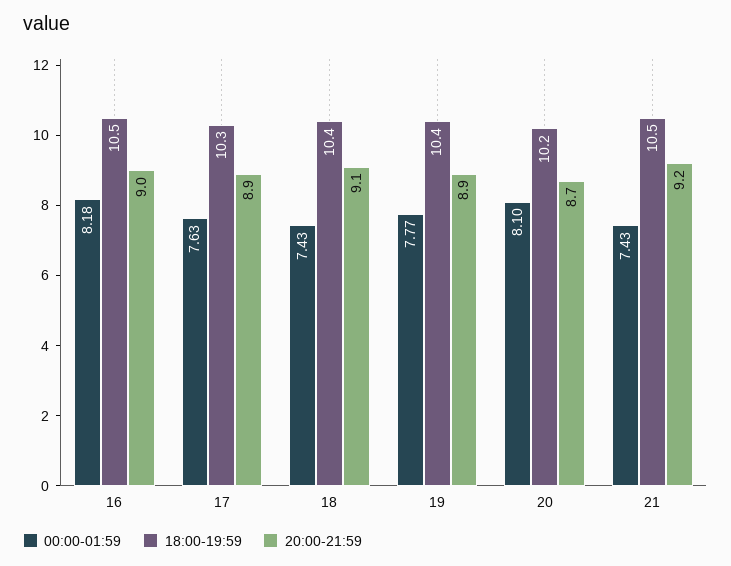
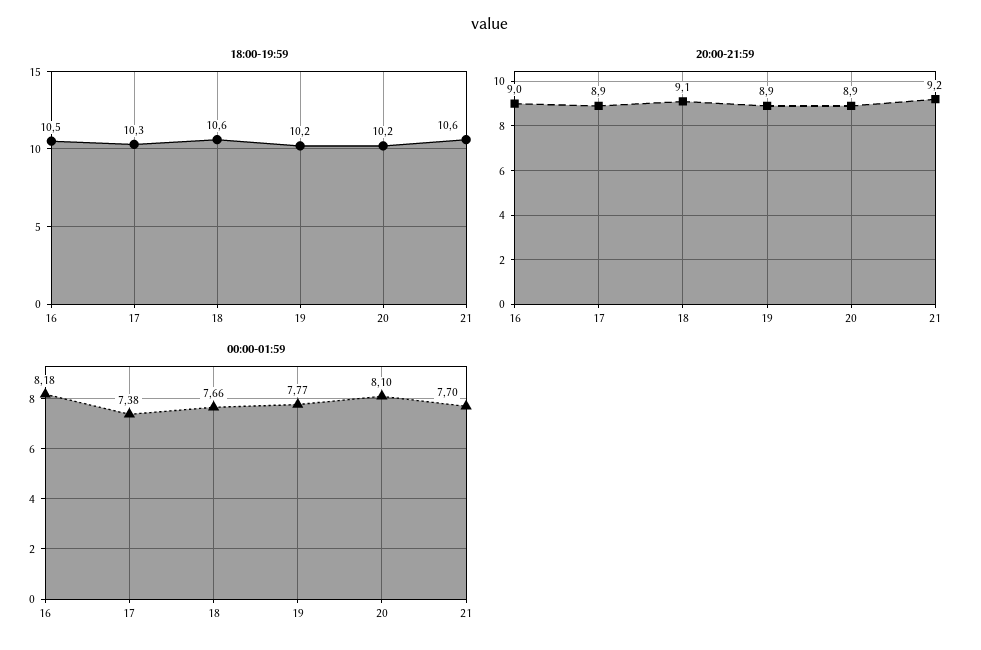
00:00-01:59, 17: 7.63 -> 7.38
00:00-01:59, 18: 7.43 -> 7.66
18:00-19:59, 18: 10.4 -> 10.6
18:00-19:59, 19: 10.4 -> 10.2
20:00-21:59, 20: 8.7 -> 8.9
00:00-01:59, 21: 7.43 -> 7.7
18:00-19:59, 21: 10.5 -> 10.6

